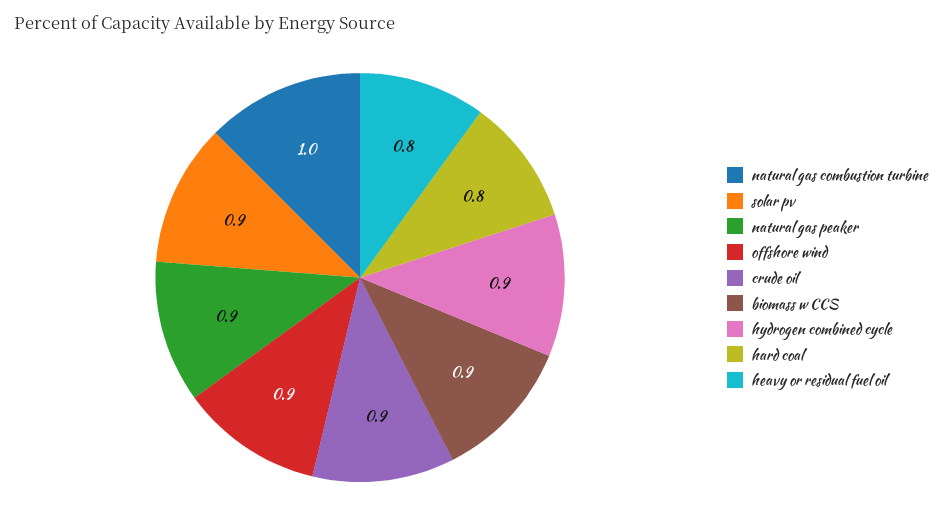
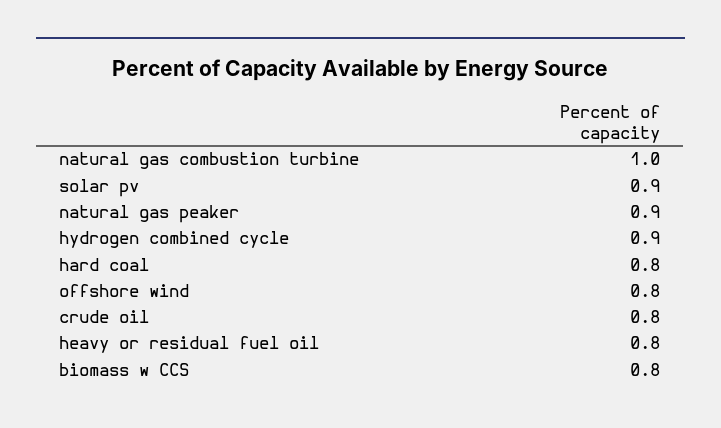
offshore wind: 0.9 -> 0.8
crude oil: 0.9 -> 0.8
biomass w CCS: 0.9 -> 0.8

